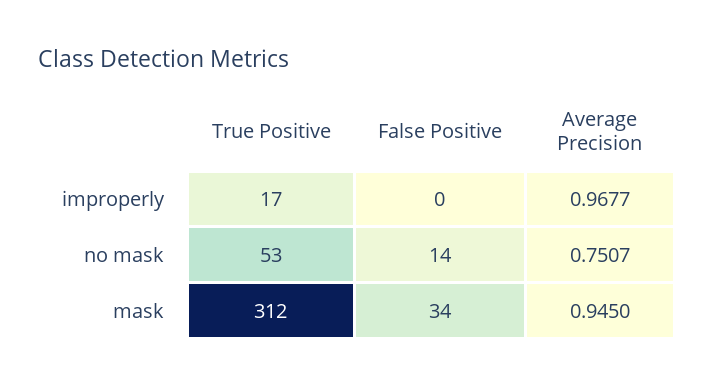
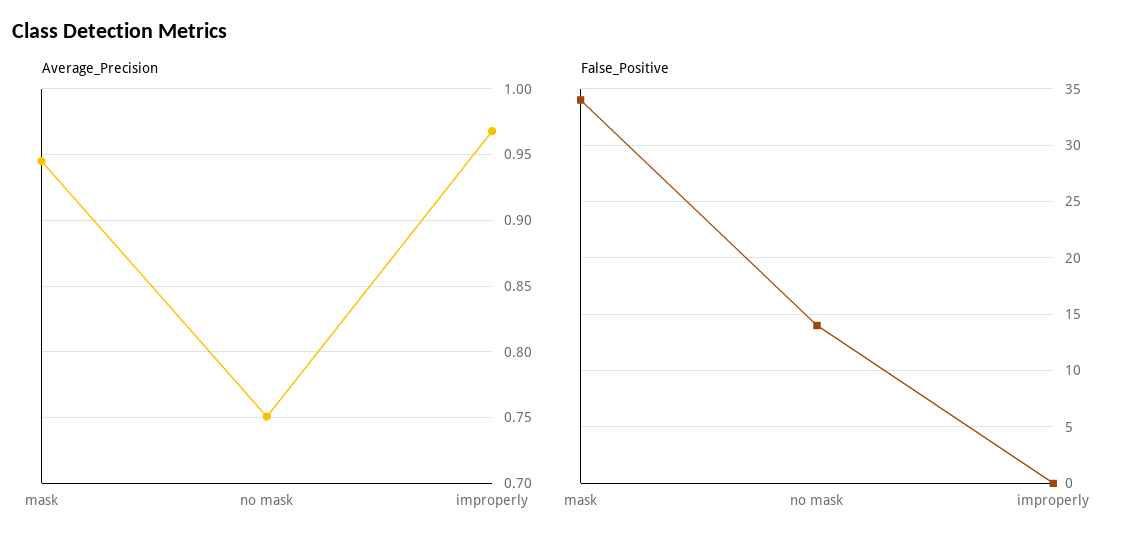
True Positive, improperly: 17 -> none
True Positive, no mask: 53 -> none
True Positive, mask: 312 -> none

